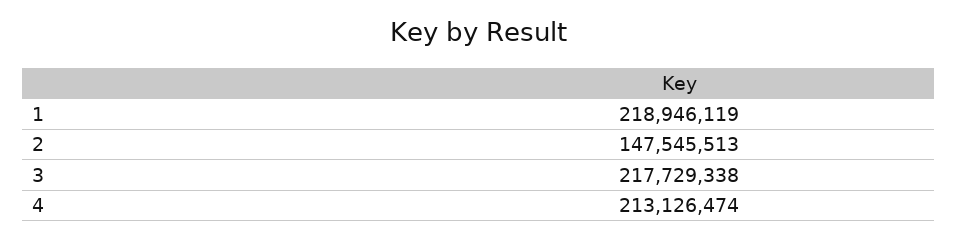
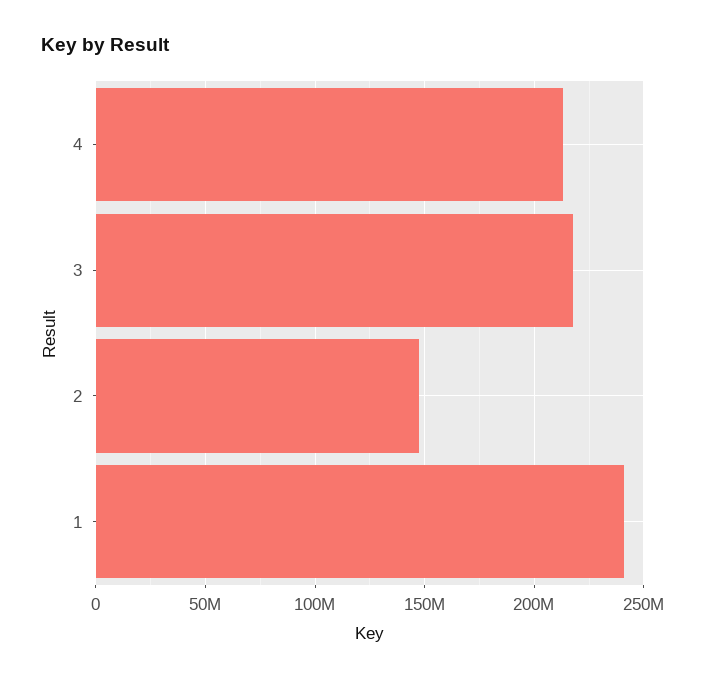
1: 218946119 -> 240000000

